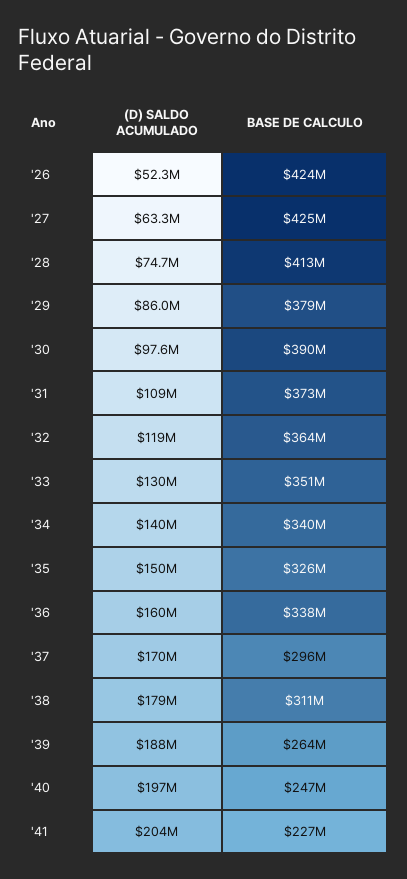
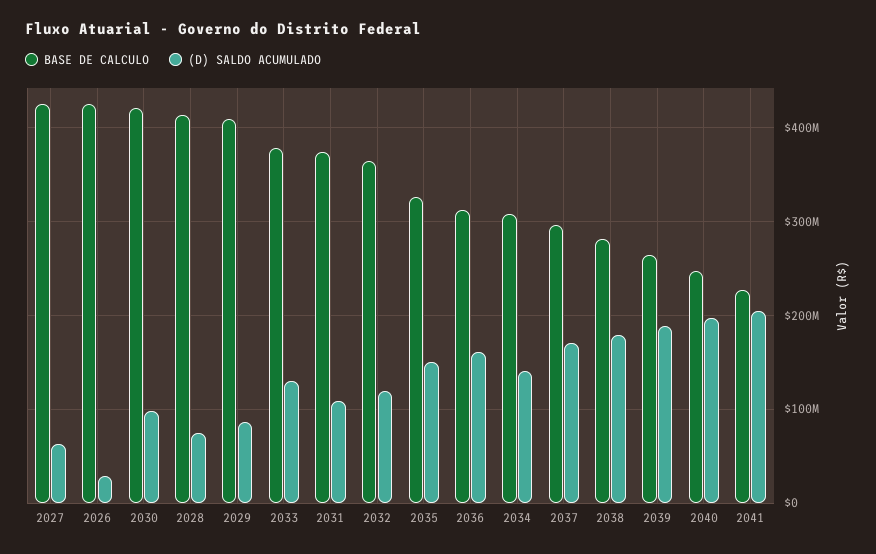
(D) SALDO ACUMULADO, '26: 52300000 -> 30000000
BASE DE CALCULO, '29: 379000000 -> 410000000
BASE DE CALCULO, '30: 390000000 -> 420000000
BASE DE CALCULO, '33: 351000000 -> 380000000
BASE DE CALCULO, '34: 340000000 -> 310000000
BASE DE CALCULO, '36: 338000000 -> 310000000
BASE DE CALCULO, '38: 311000000 -> 280000000

